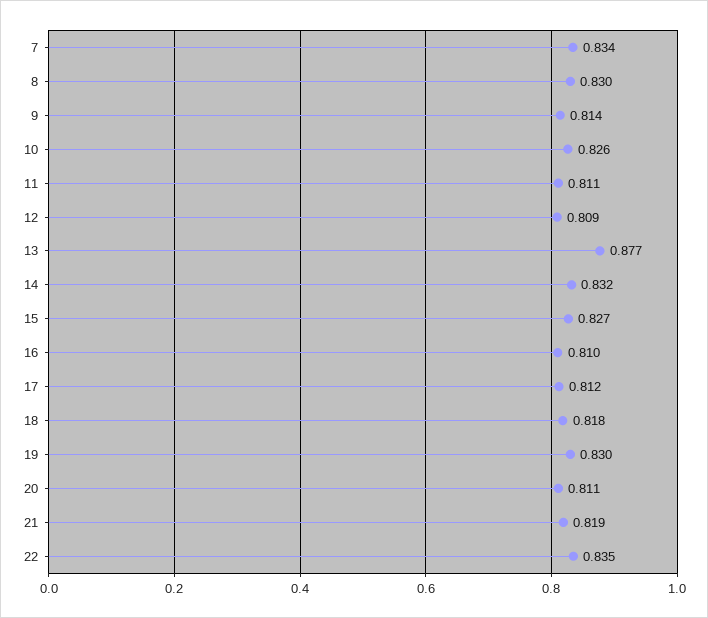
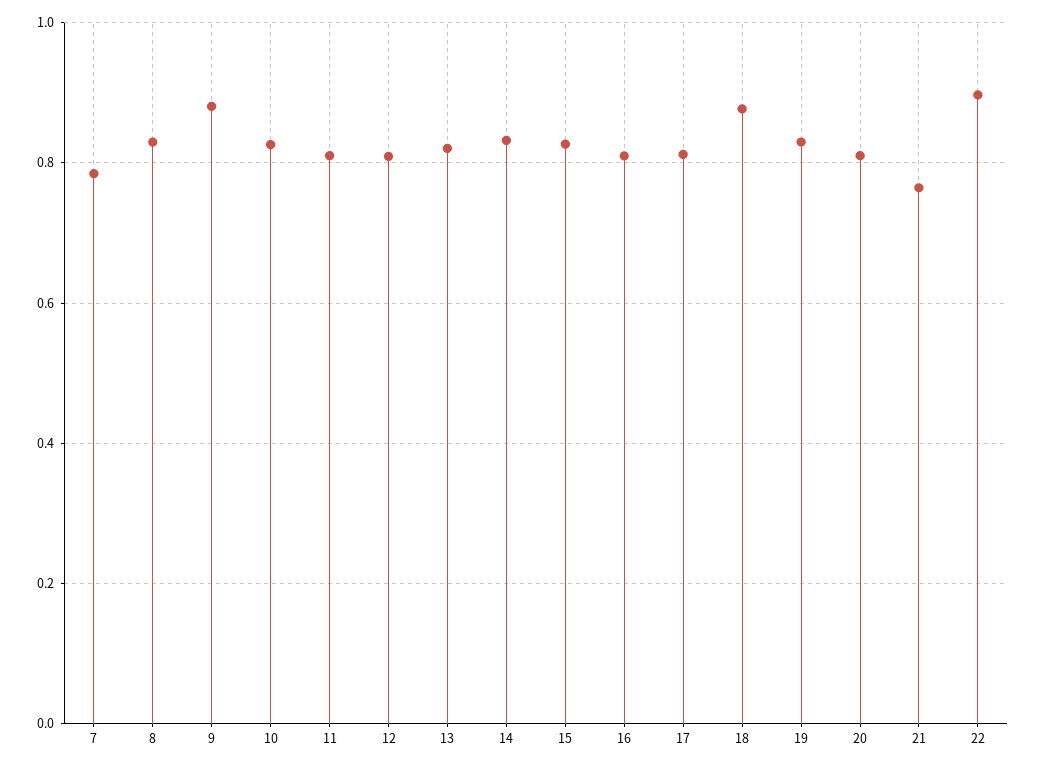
7: 0.834 -> 0.78
9: 0.814 -> 0.88
13: 0.877 -> 0.82
18: 0.818 -> 0.88
21: 0.819 -> 0.76
22: 0.835 -> 0.9

